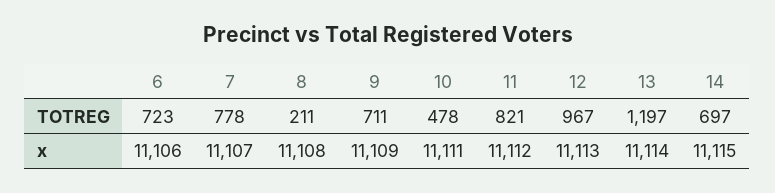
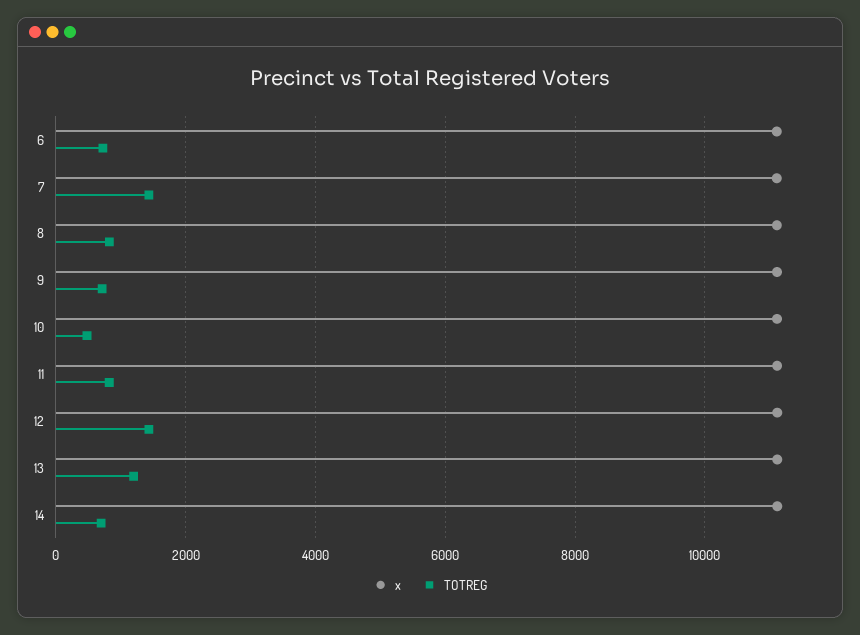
TOTREG, 7: 778 -> 1400
TOTREG, 8: 211 -> 800
TOTREG, 12: 967 -> 1400

